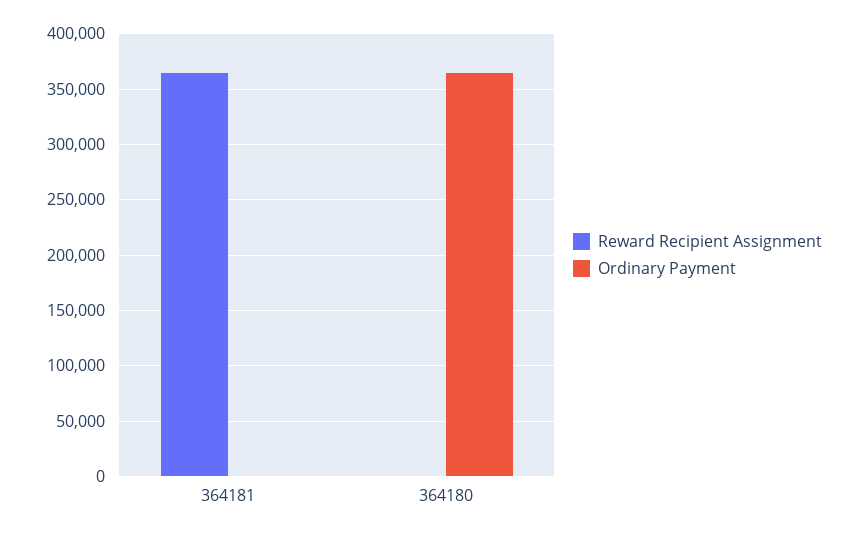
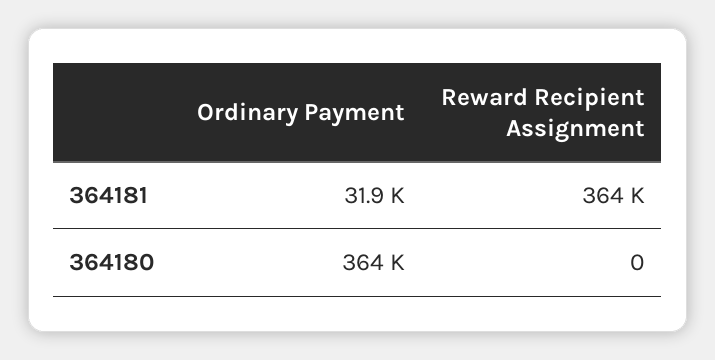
Ordinary Payment, 364181: 0 -> 31900

